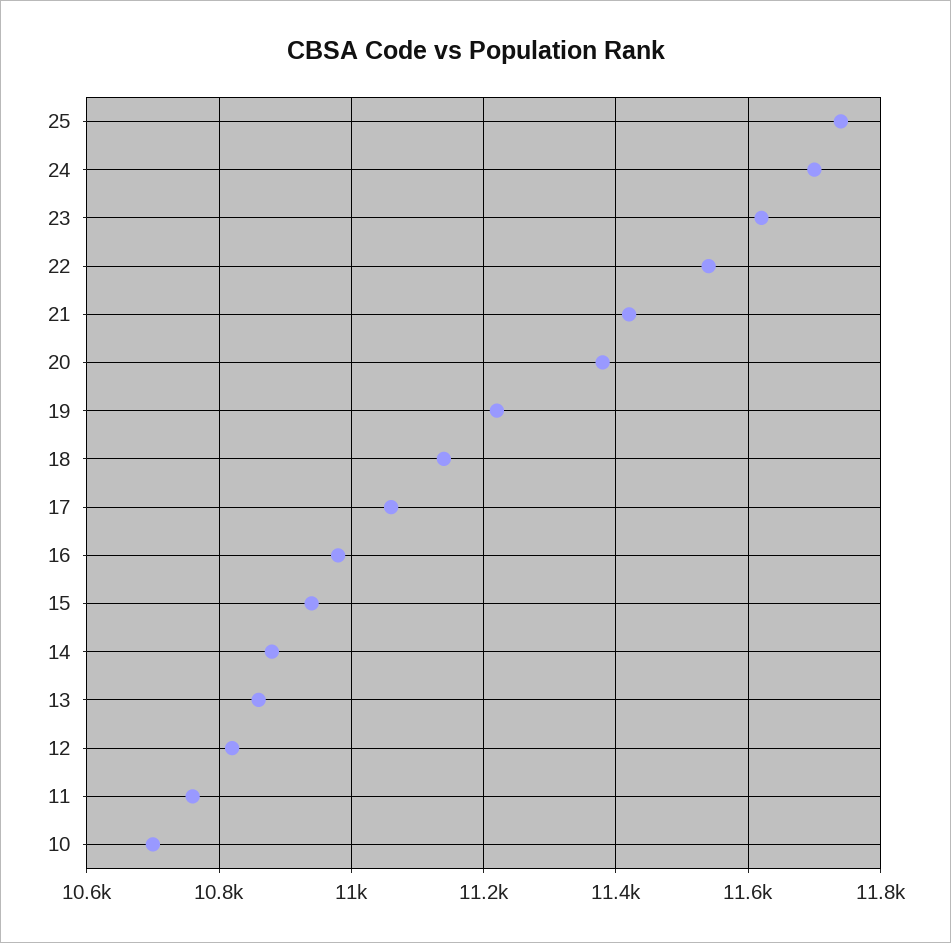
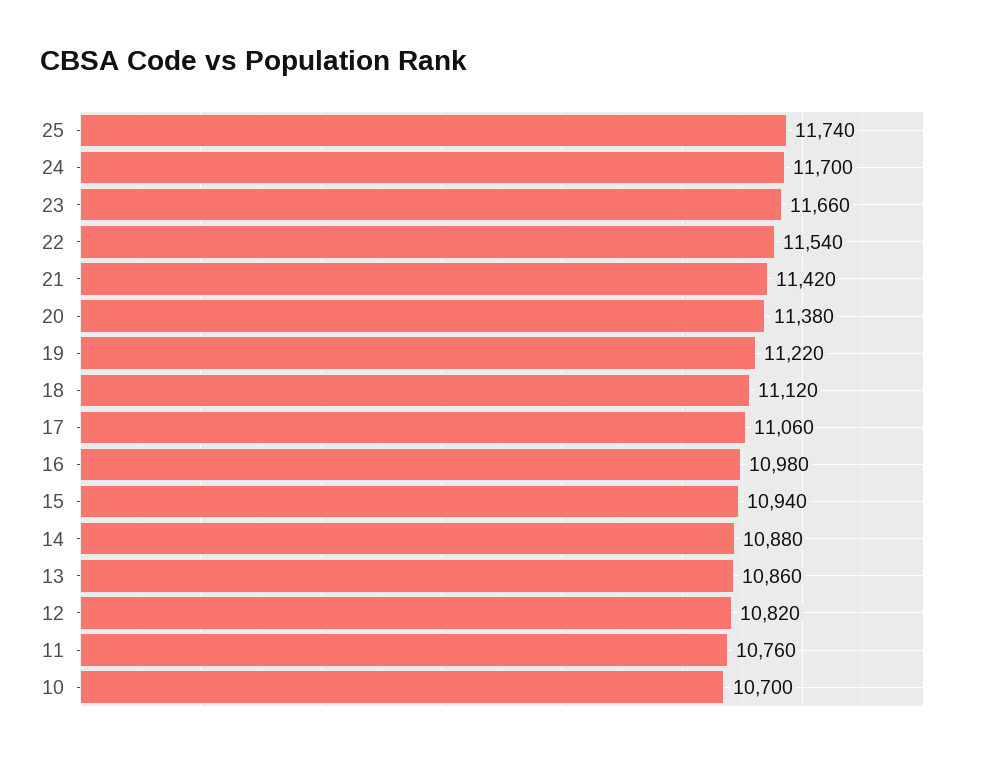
23: 11620 -> 11660
18: 11140 -> 11120

